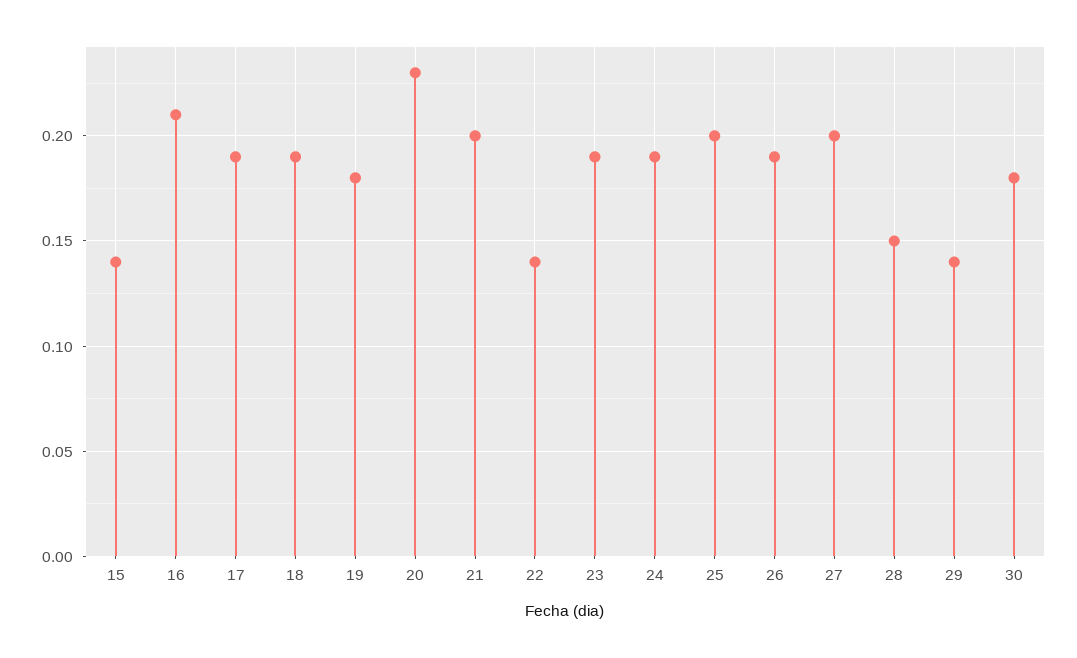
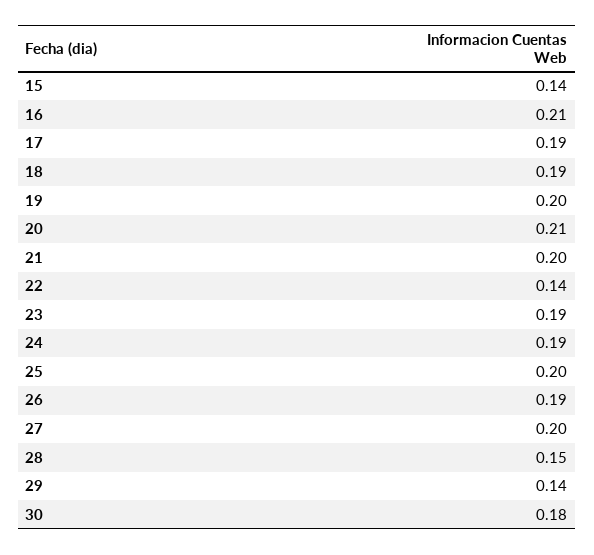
19: 0.18 -> 0.2
20: 0.23 -> 0.21

